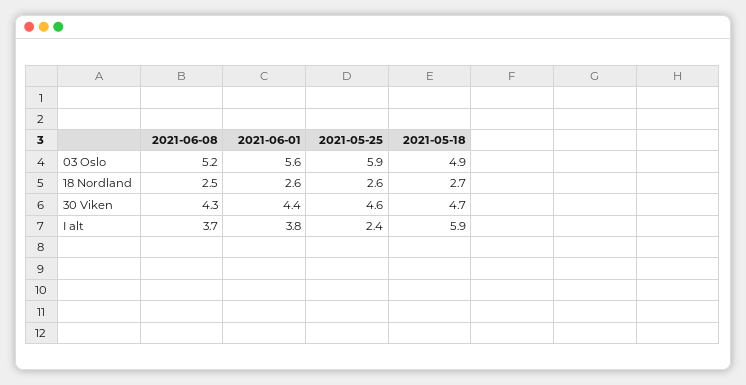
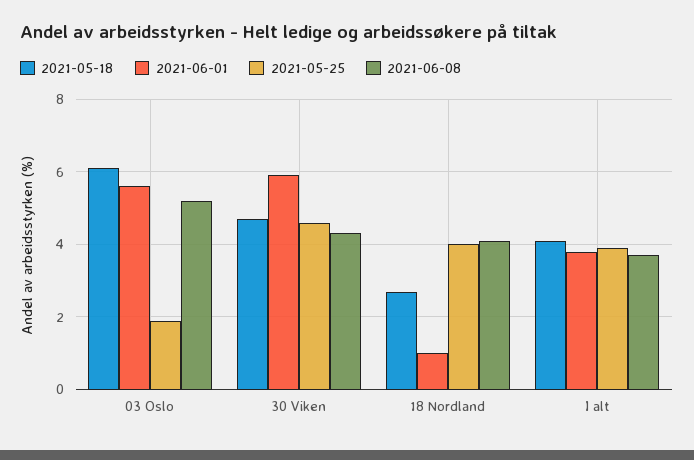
2021-05-25, 03 Oslo: 5.9 -> 2
2021-05-18, 03 Oslo: 4.9 -> 6
2021-06-08, 18 Nordland: 2.5 -> 4
2021-06-01, 18 Nordland: 2.6 -> 1
2021-05-25, 18 Nordland: 2.6 -> 4
2021-06-01, 30 Viken: 4.4 -> 6
2021-05-25, I alt: 2.4 -> 4
2021-05-18, I alt: 5.9 -> 4

